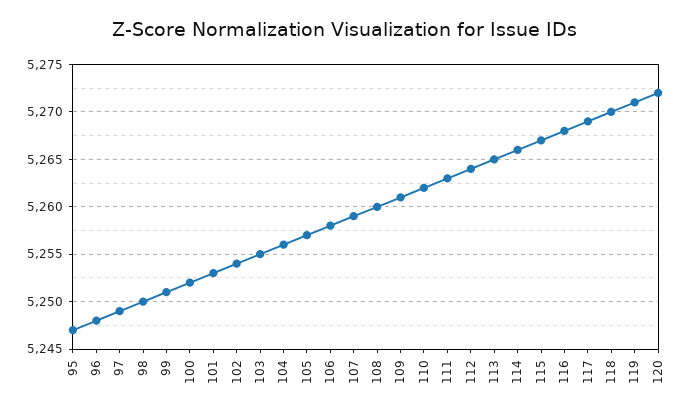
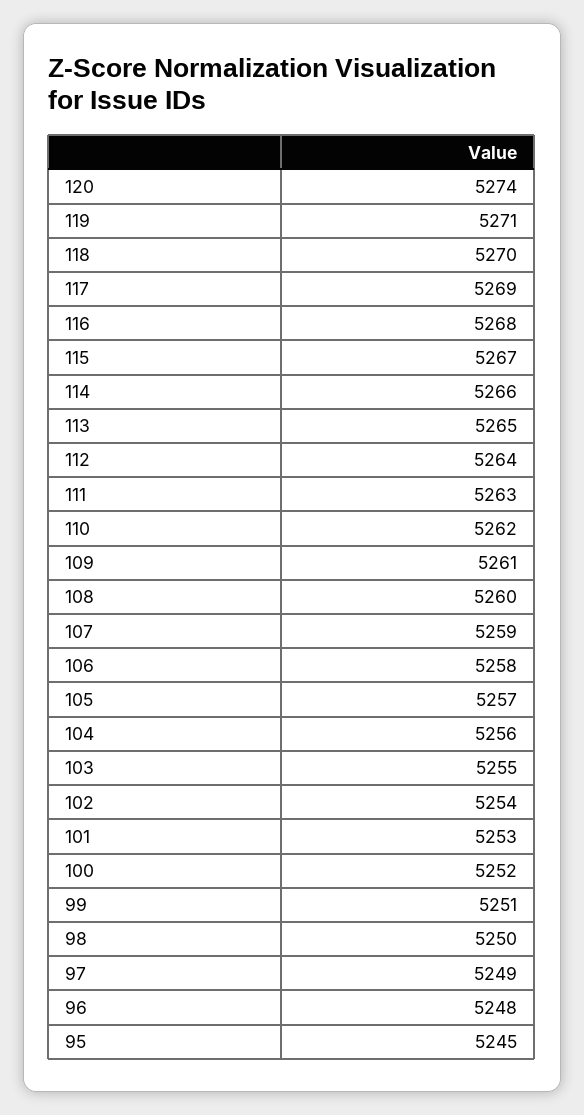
95: 5247 -> 5245
120: 5272 -> 5274

